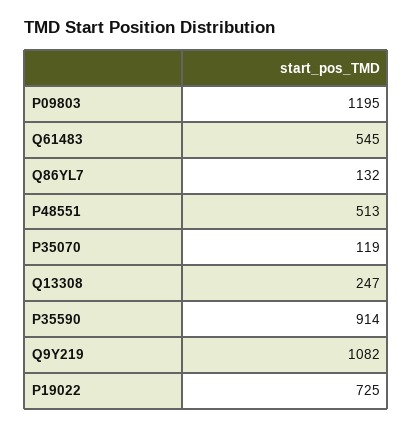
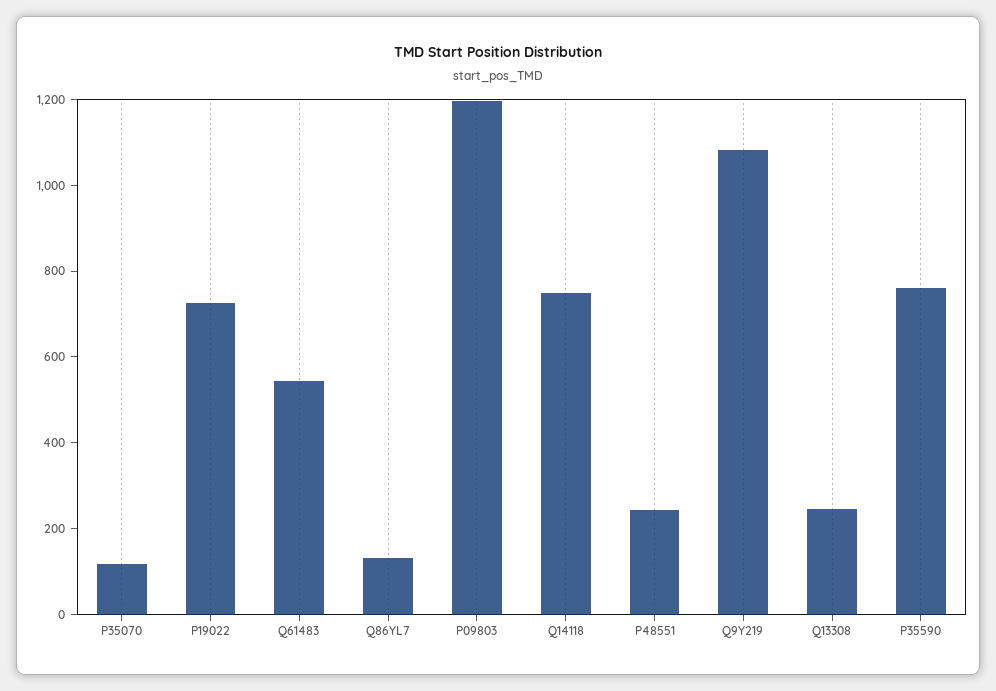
P48551: 513 -> 250
P35590: 914 -> 750
Q14118: none -> 750

